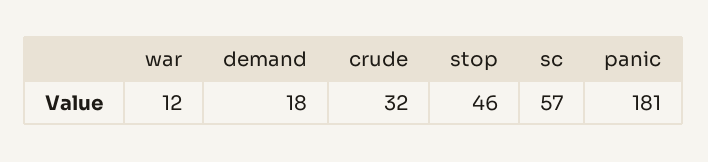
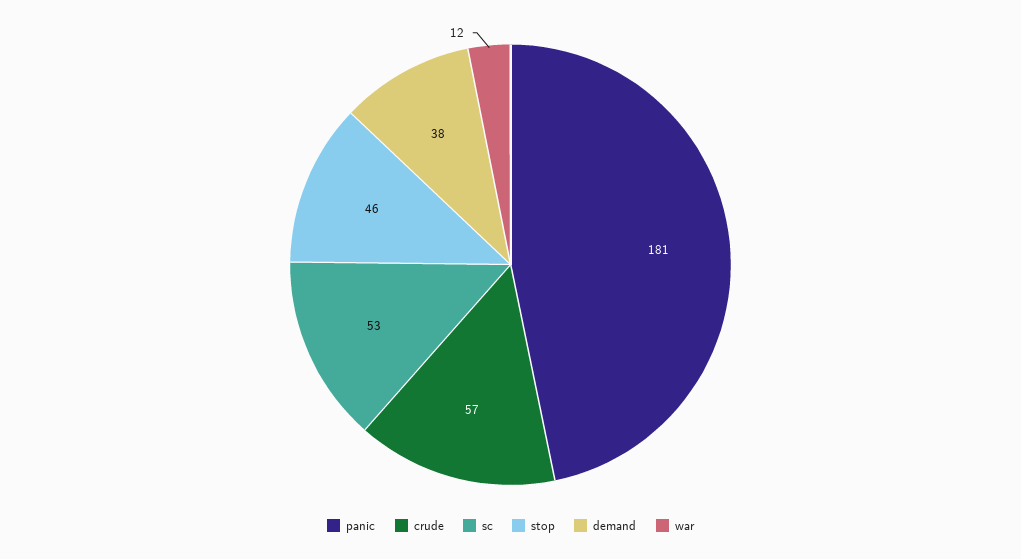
demand: 18 -> 38
crude: 32 -> 57
sc: 57 -> 53

